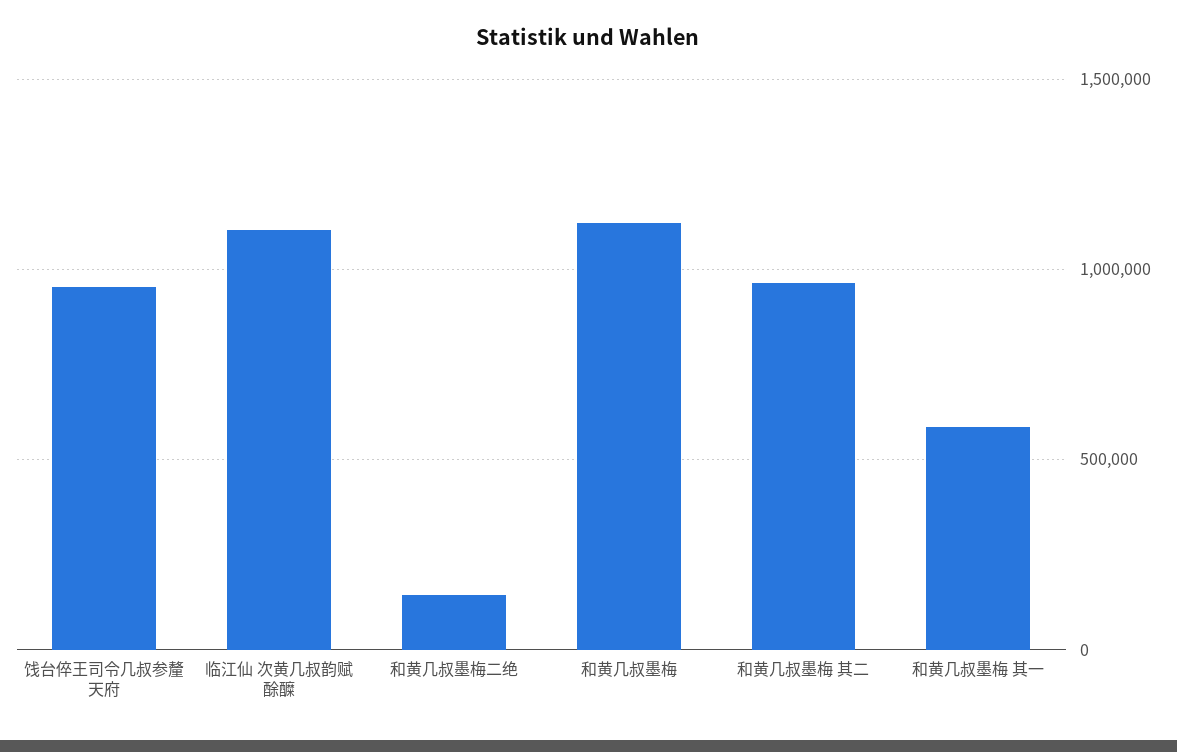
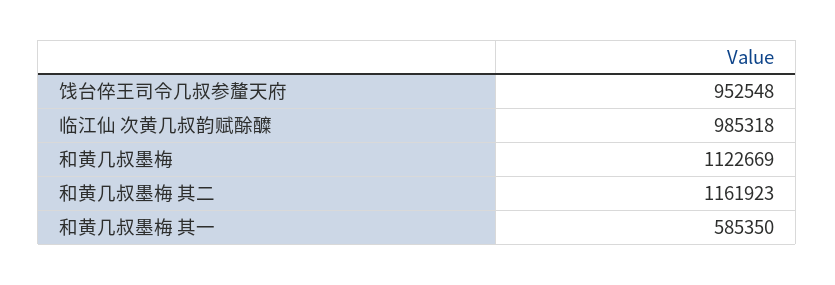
临江仙 次黄几叔韵赋酴醾: 1100000 -> 985318
和黄几叔墨梅二绝: 150000 -> none
和黄几叔墨梅 其二: 950000 -> 1161923

